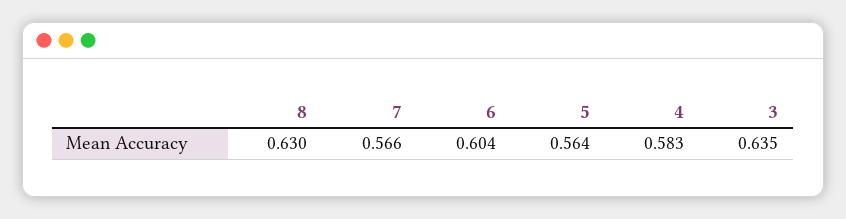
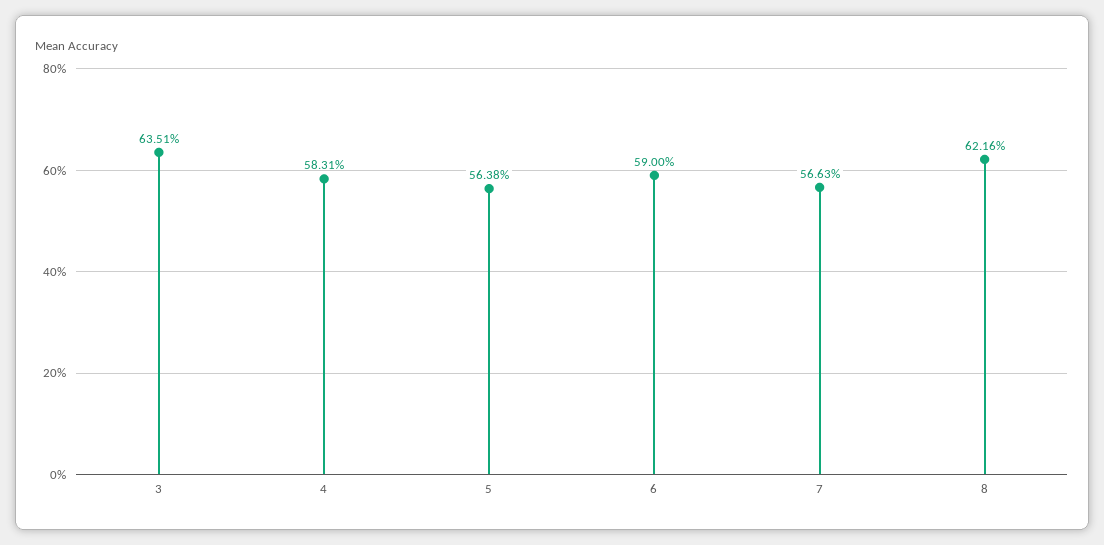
8: 0.63 -> 0.6216
6: 0.604 -> 0.59

